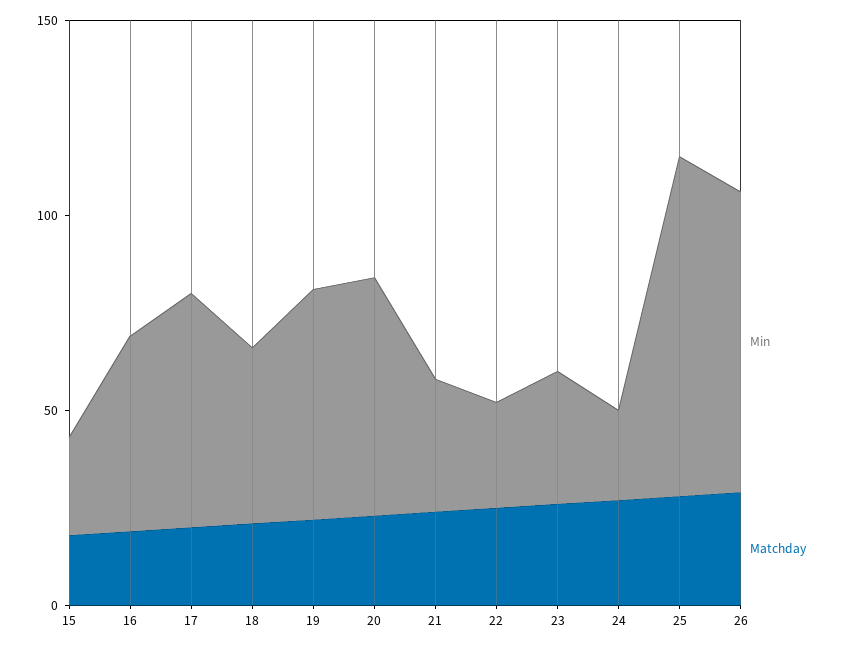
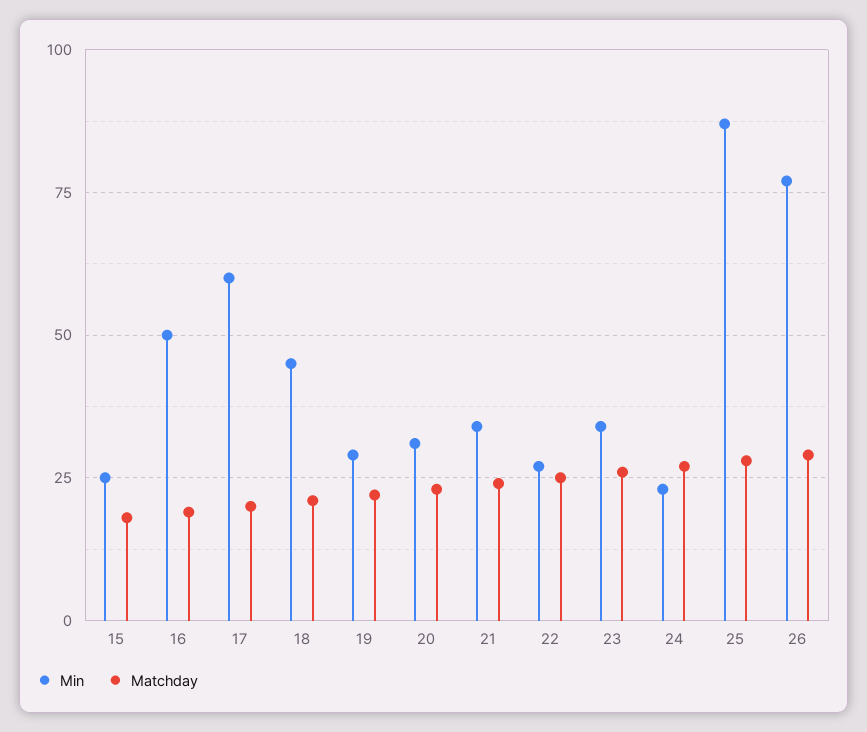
Min, 19: 60 -> 30
Min, 20: 60 -> 30

